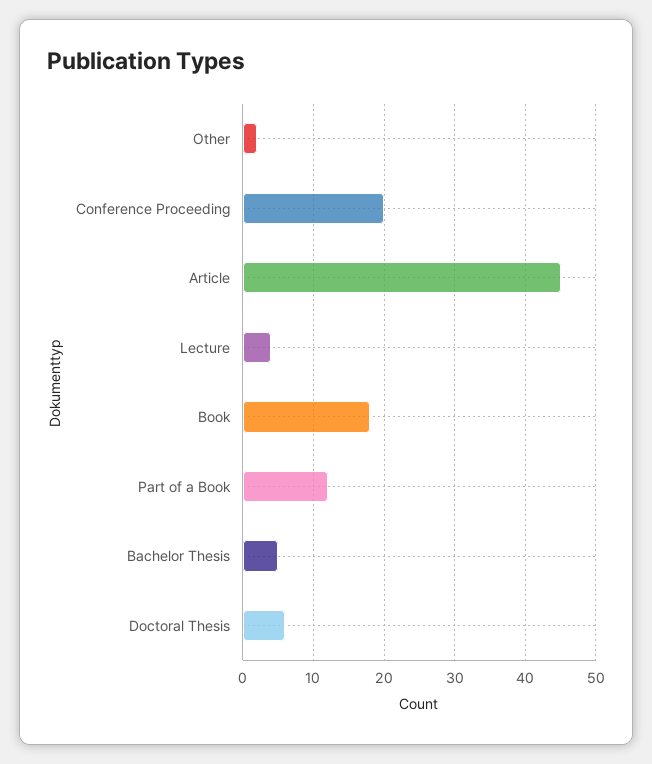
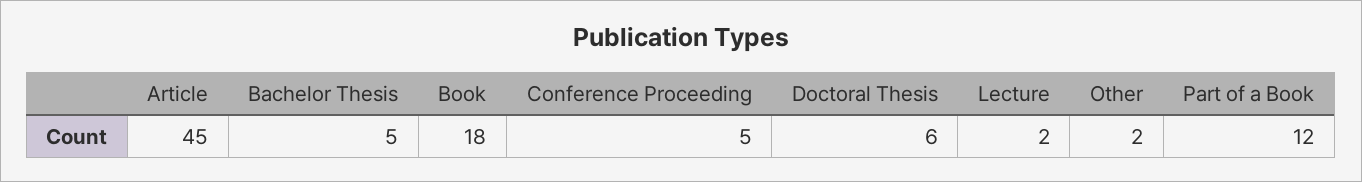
Conference Proceeding: 20 -> 5
Lecture: 4 -> 2

